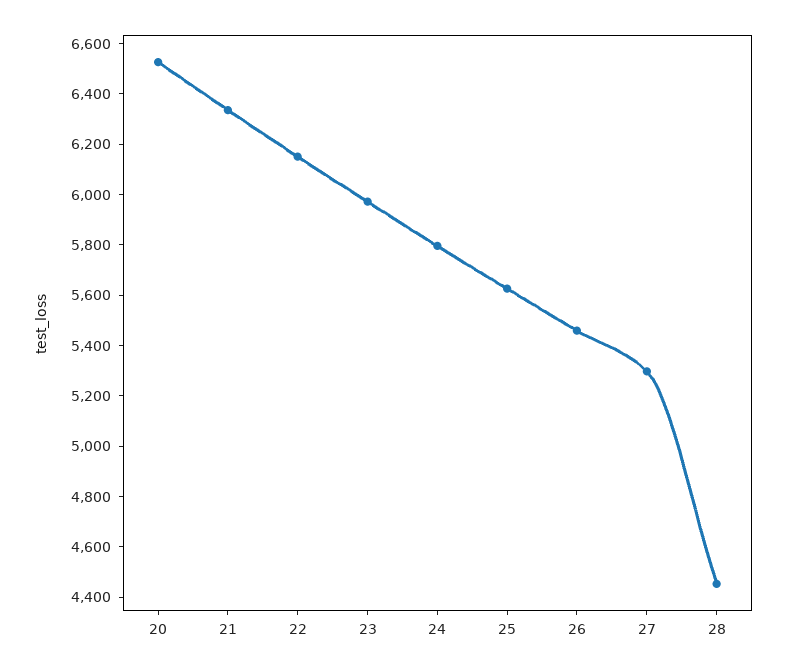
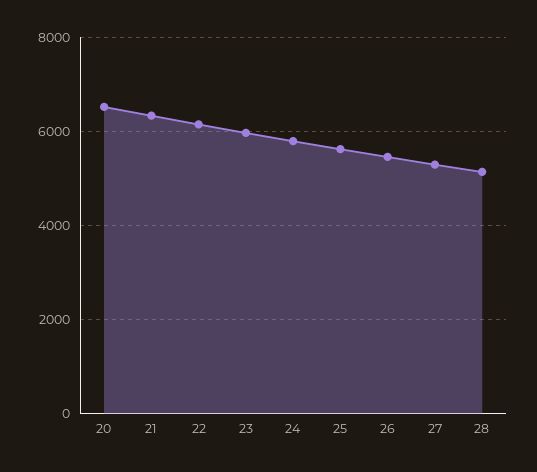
28: 4450 -> 5200

